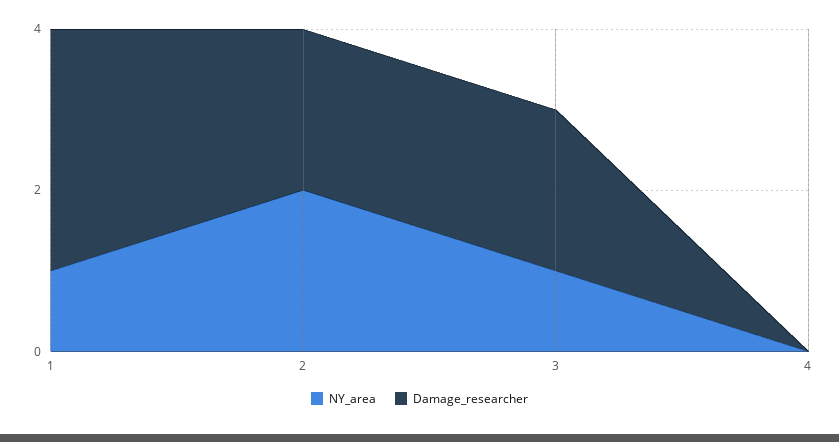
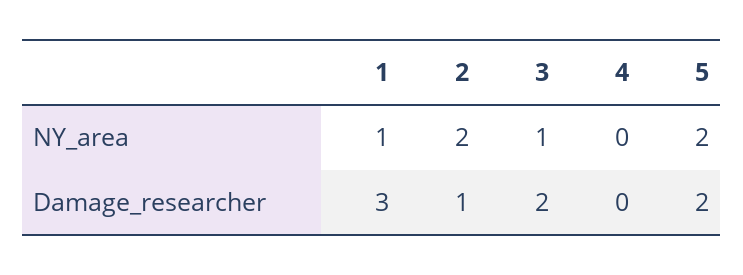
Damage_researcher, 2: 2 -> 1
NY_area, 5: none -> 2
Damage_researcher, 5: none -> 2

